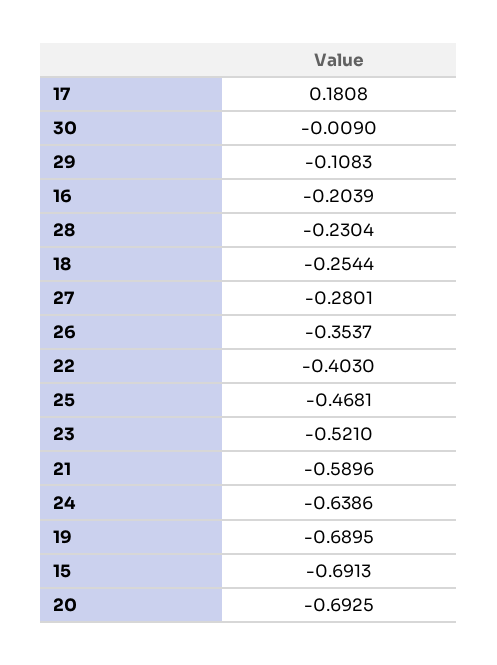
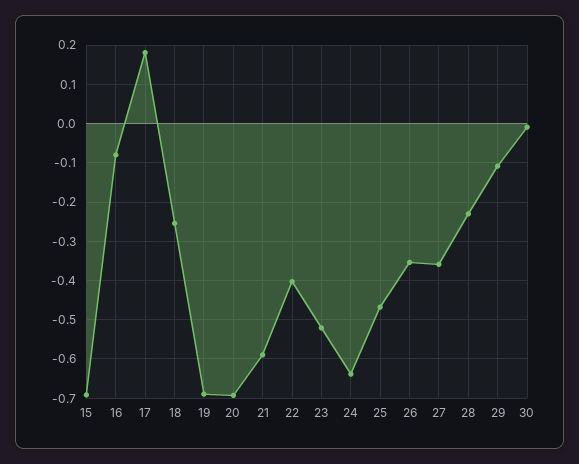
16: -0.2039 -> -0.08
27: -0.2801 -> -0.36

